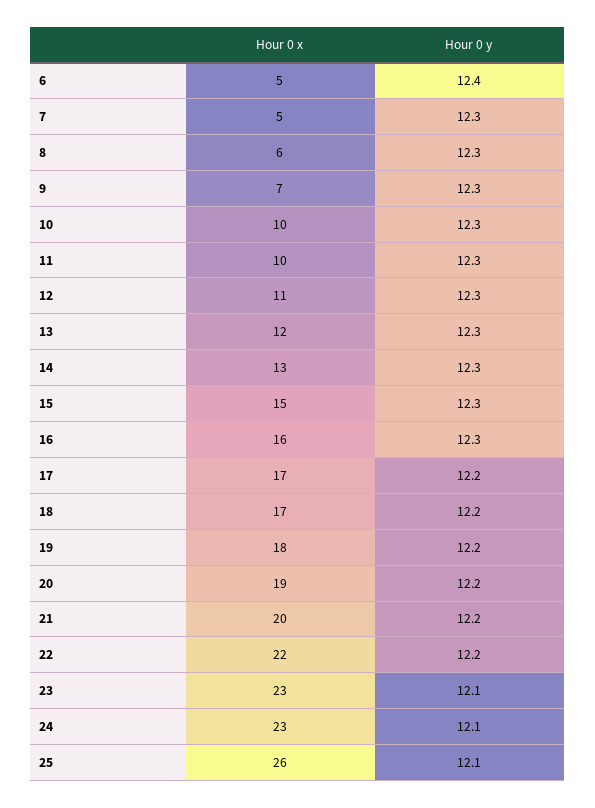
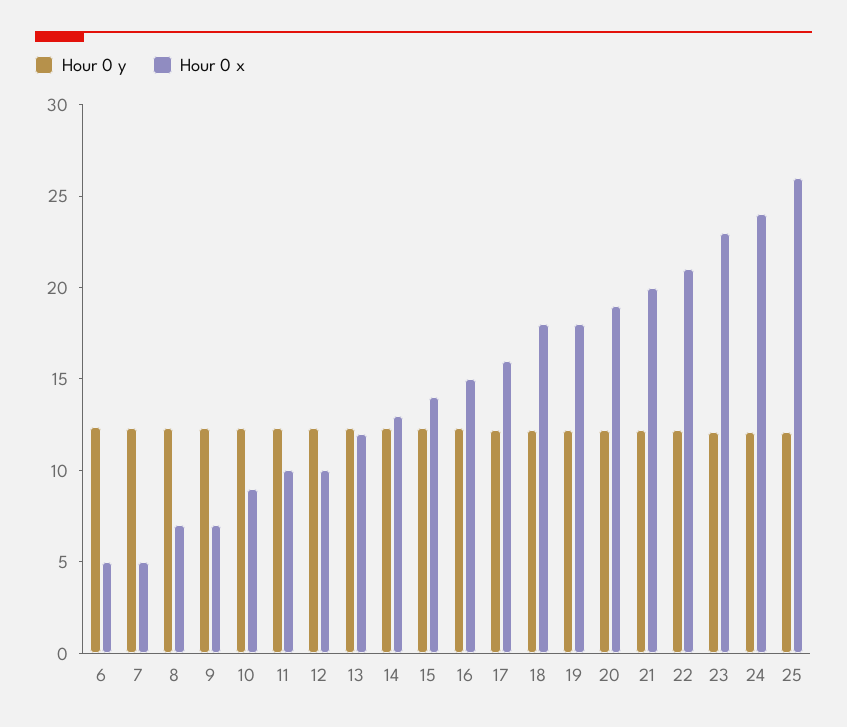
Hour 0 x, 8: 6 -> 7
Hour 0 x, 10: 10 -> 9
Hour 0 x, 12: 11 -> 10
Hour 0 x, 15: 15 -> 14
Hour 0 x, 16: 16 -> 15
Hour 0 x, 17: 17 -> 16
Hour 0 x, 18: 17 -> 18
Hour 0 x, 22: 22 -> 21
Hour 0 x, 24: 23 -> 24

